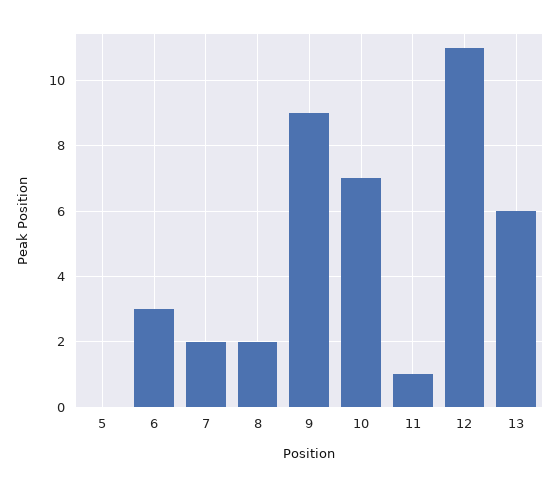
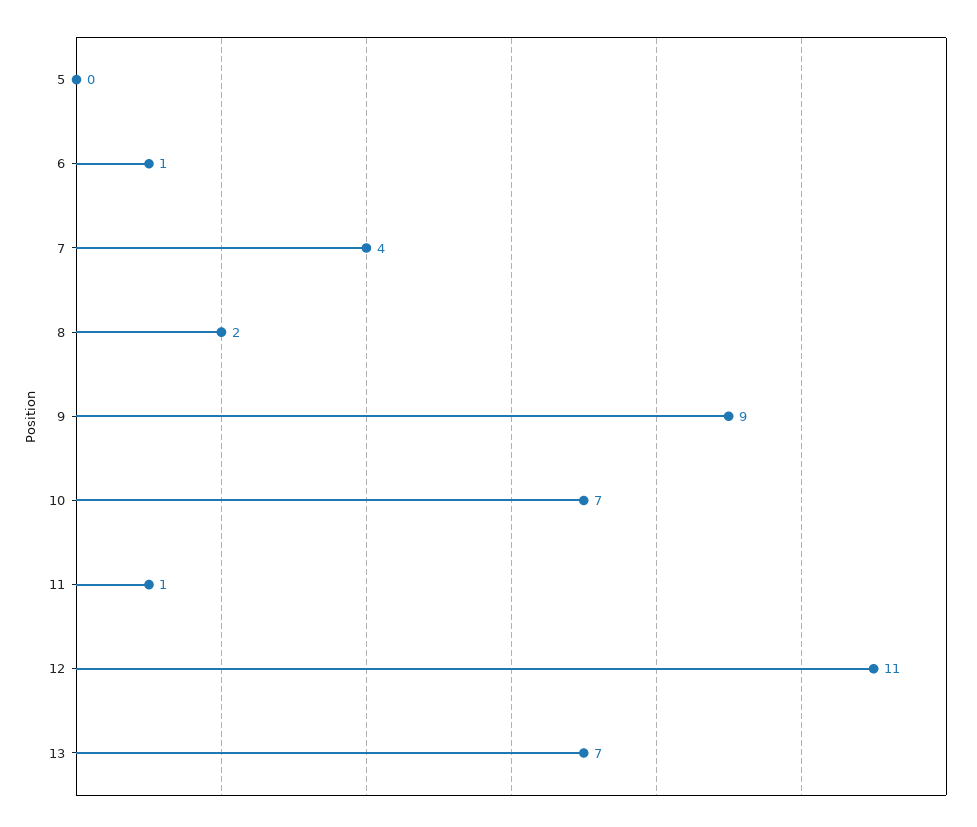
6: 3 -> 1
7: 2 -> 4
13: 6 -> 7

